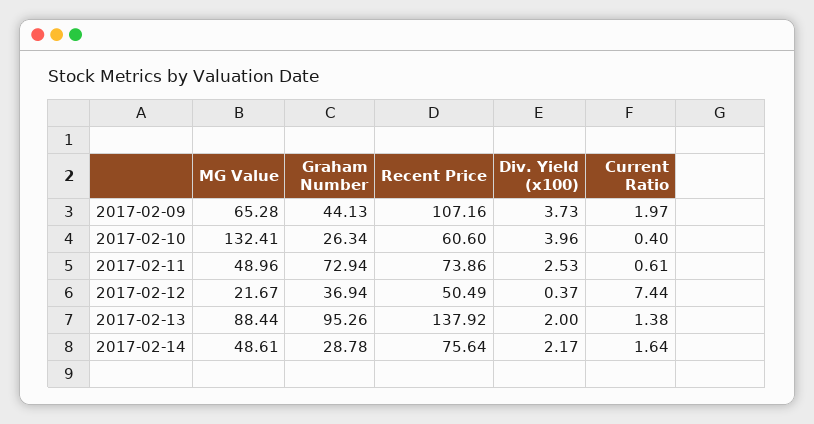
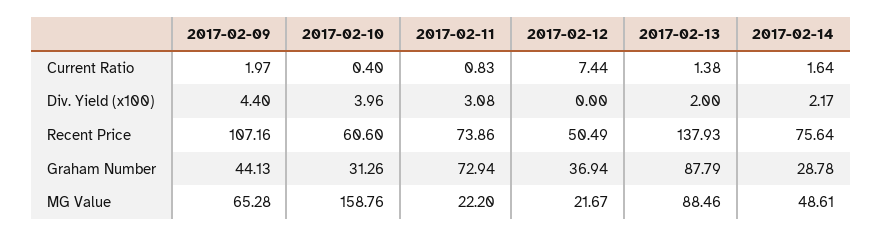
Div. Yield (x100), 2017-02-09: 3.73 -> 4.4
MG Value, 2017-02-10: 132.41 -> 158.76
Graham Number, 2017-02-10: 26.34 -> 31.26
MG Value, 2017-02-11: 48.96 -> 22.2
Div. Yield (x100), 2017-02-11: 2.53 -> 3.08
Current Ratio, 2017-02-11: 0.61 -> 0.83
Div. Yield (x100), 2017-02-12: 0.37 -> 0
MG Value, 2017-02-13: 88.44 -> 88.46
Graham Number, 2017-02-13: 95.26 -> 87.79
Recent Price, 2017-02-13: 137.92 -> 137.93

